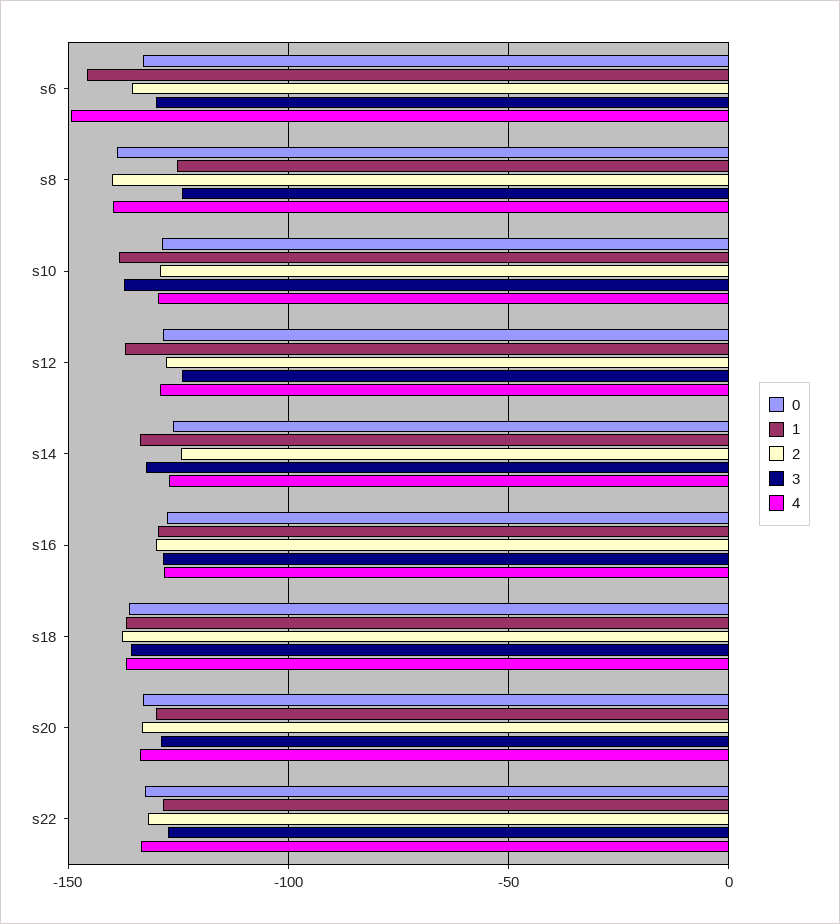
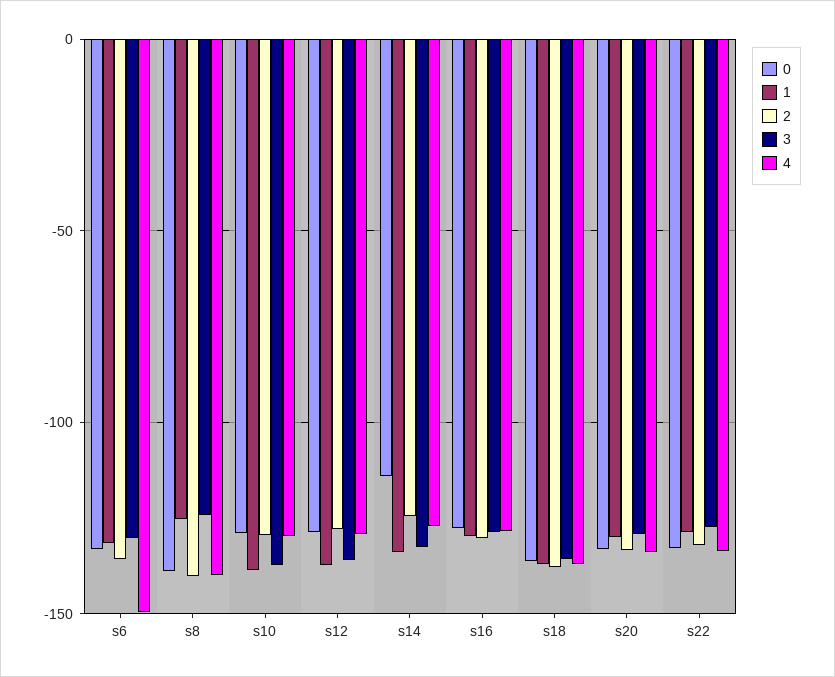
1, s6: -145 -> -130
3, s12: -125 -> -135
0, s14: -125 -> -115

